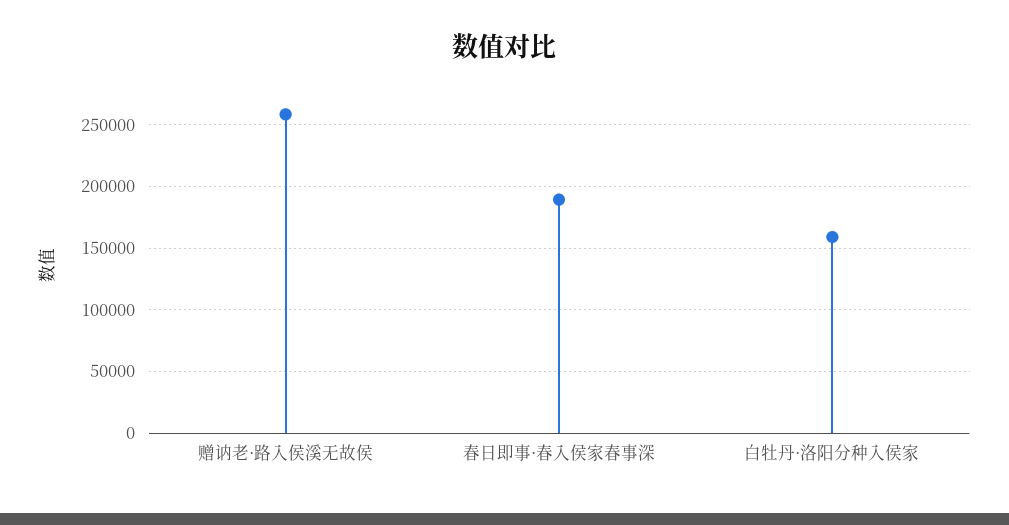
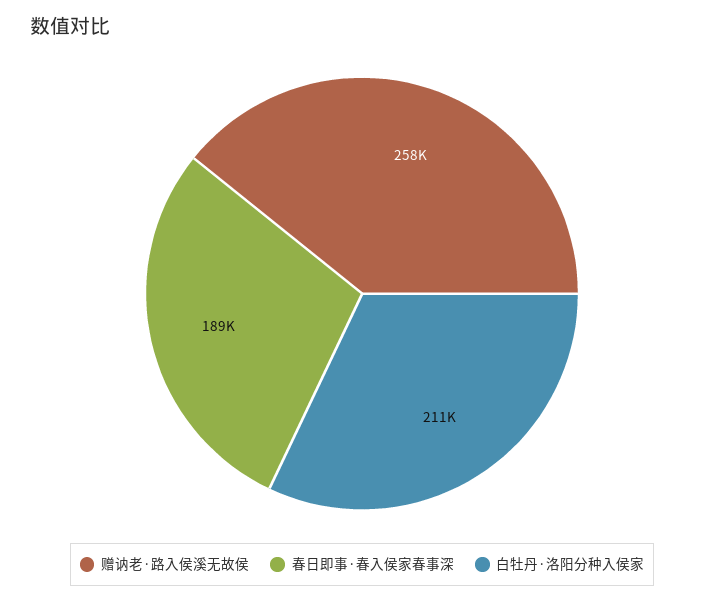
白牡丹·洛阳分种入侯家: 160000 -> 211000

